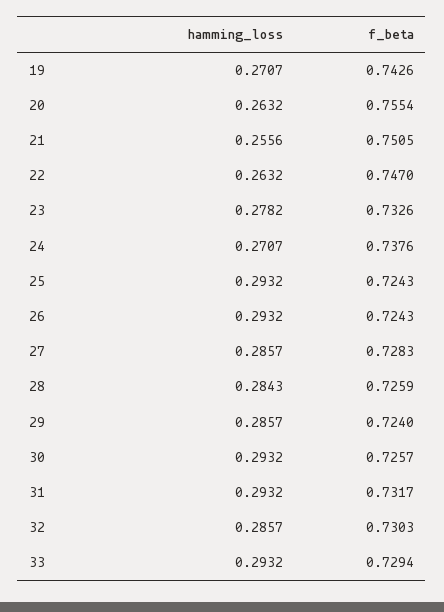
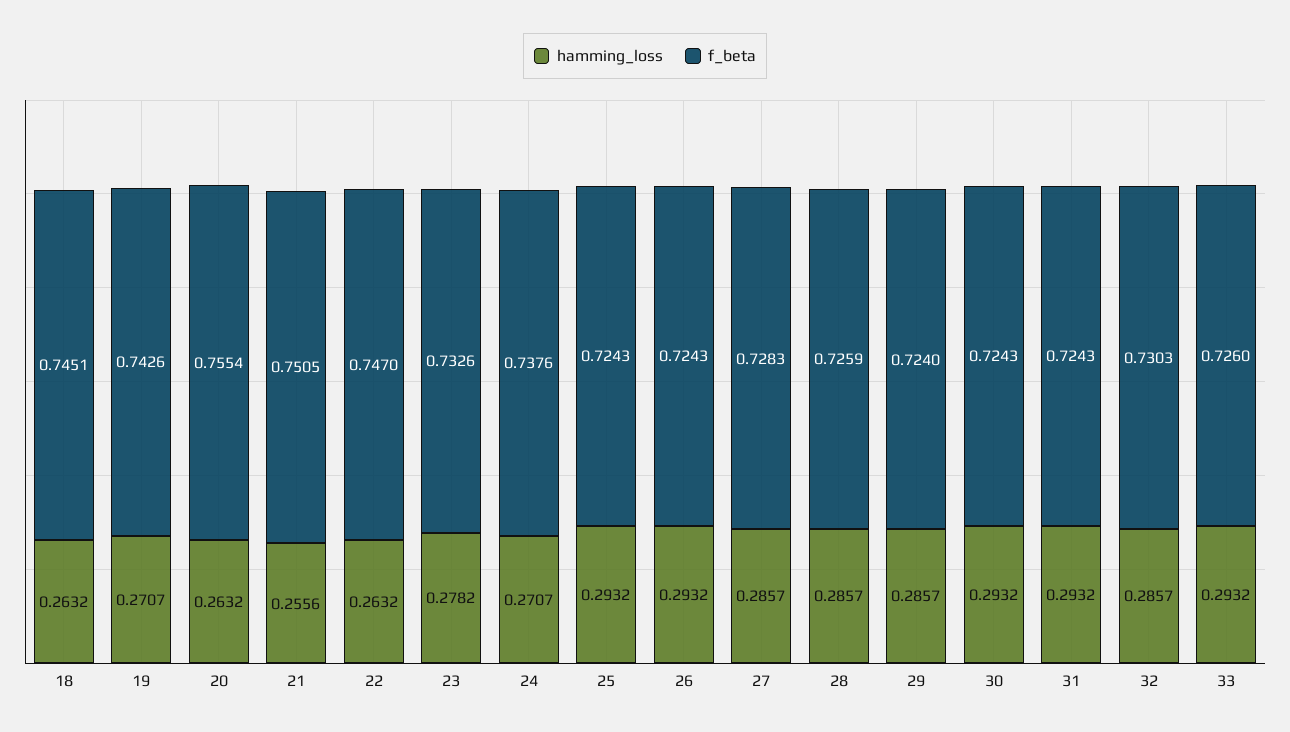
hamming_loss, 28: 0.2843 -> 0.2857
f_beta, 30: 0.7257 -> 0.7243
f_beta, 31: 0.7317 -> 0.7243
f_beta, 33: 0.7294 -> 0.726
hamming_loss, 18: none -> 0.2632
f_beta, 18: none -> 0.7451

